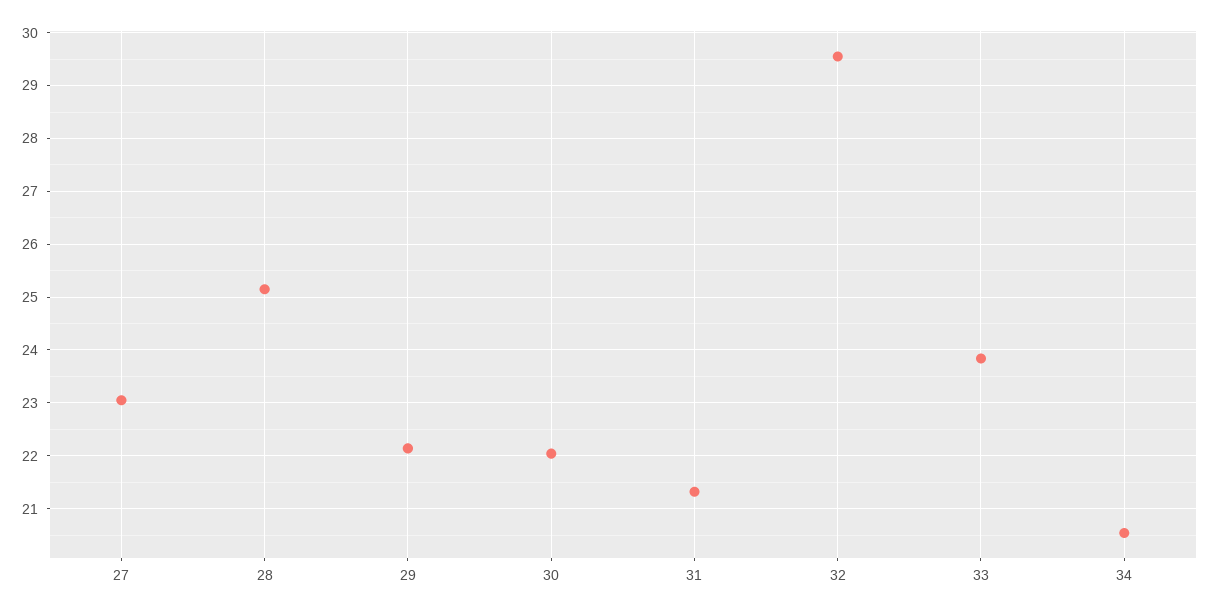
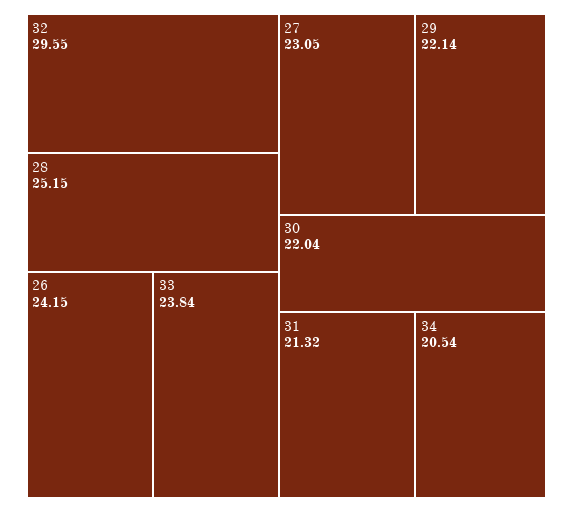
26: none -> 24.15

